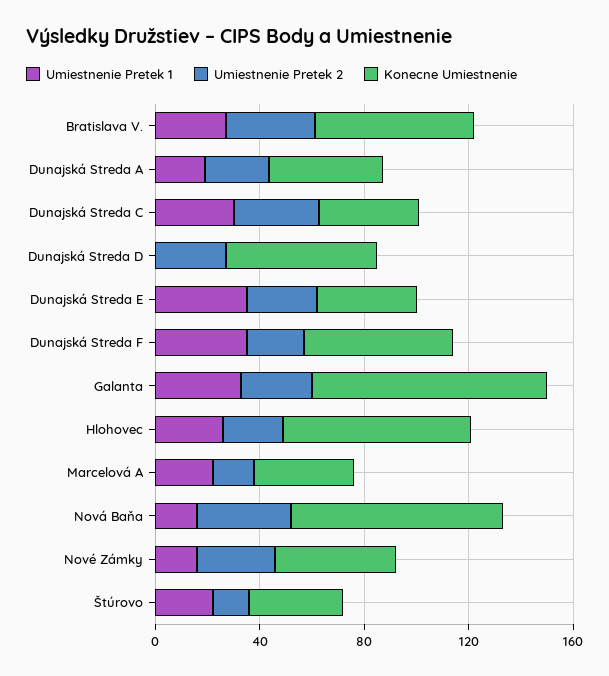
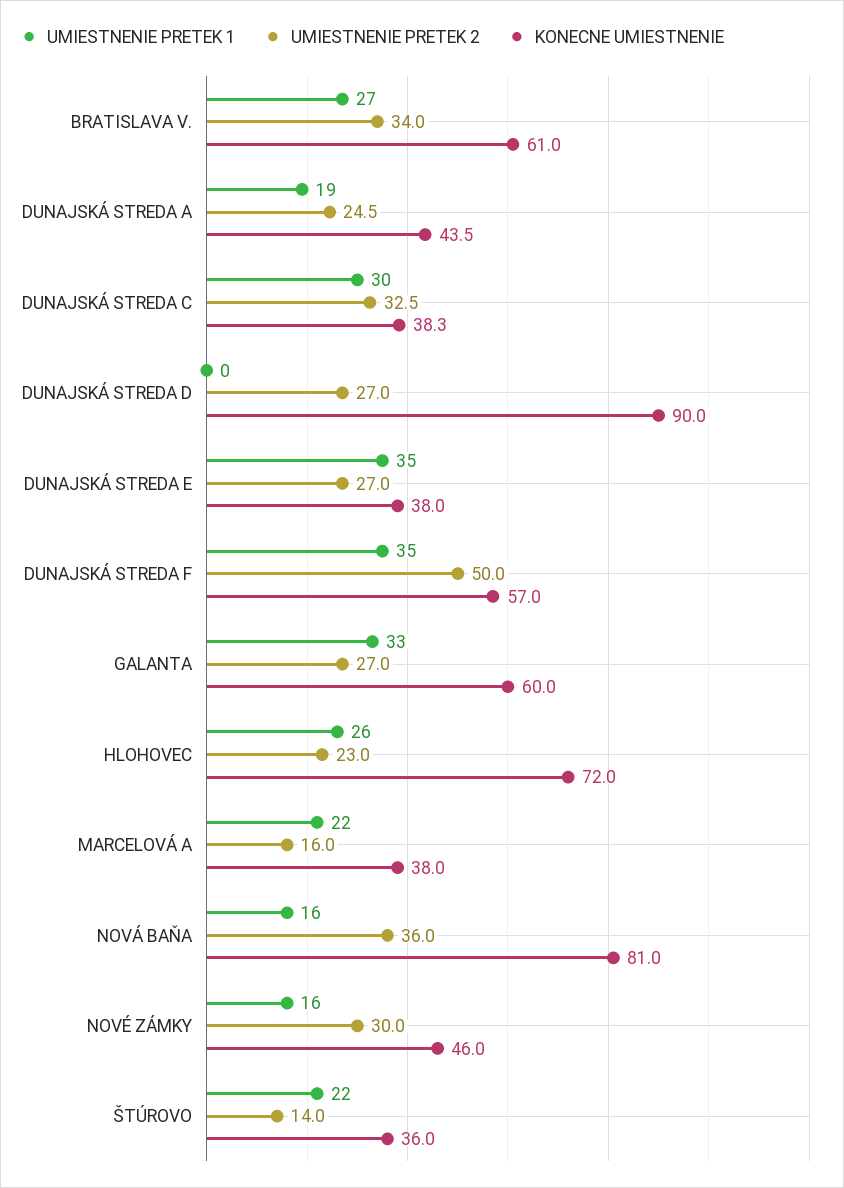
Konecne Umiestnenie, Dunajská Streda D: 60 -> 90
Umiestnenie Pretek 2, Dunajská Streda F: 20 -> 50
Konecne Umiestnenie, Galanta: 90 -> 60

